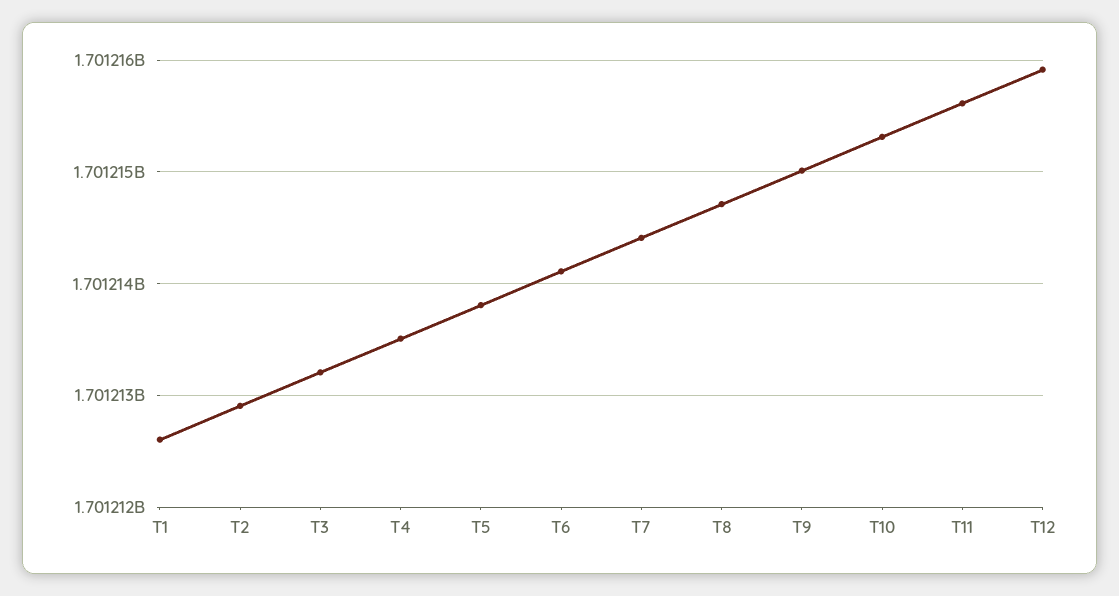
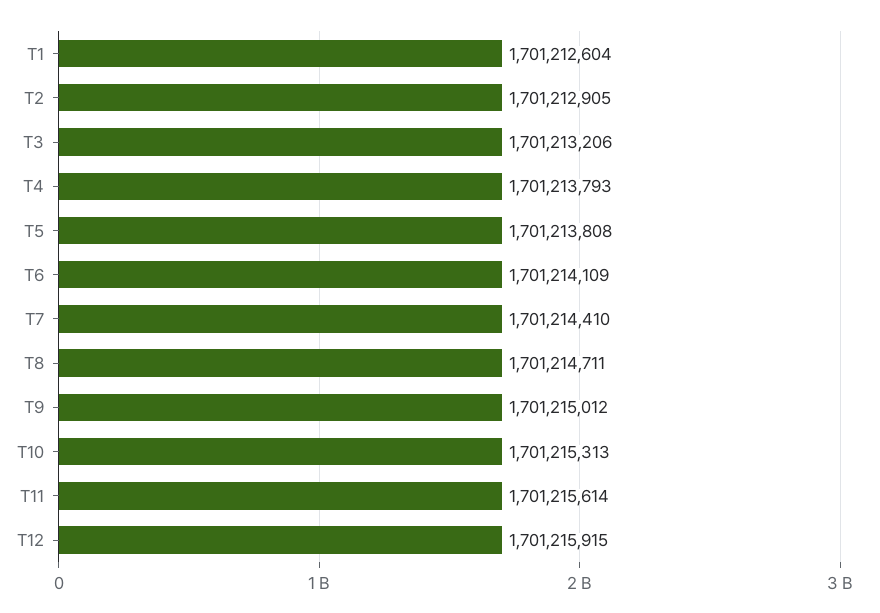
T4: 1701213500 -> 1701213793

